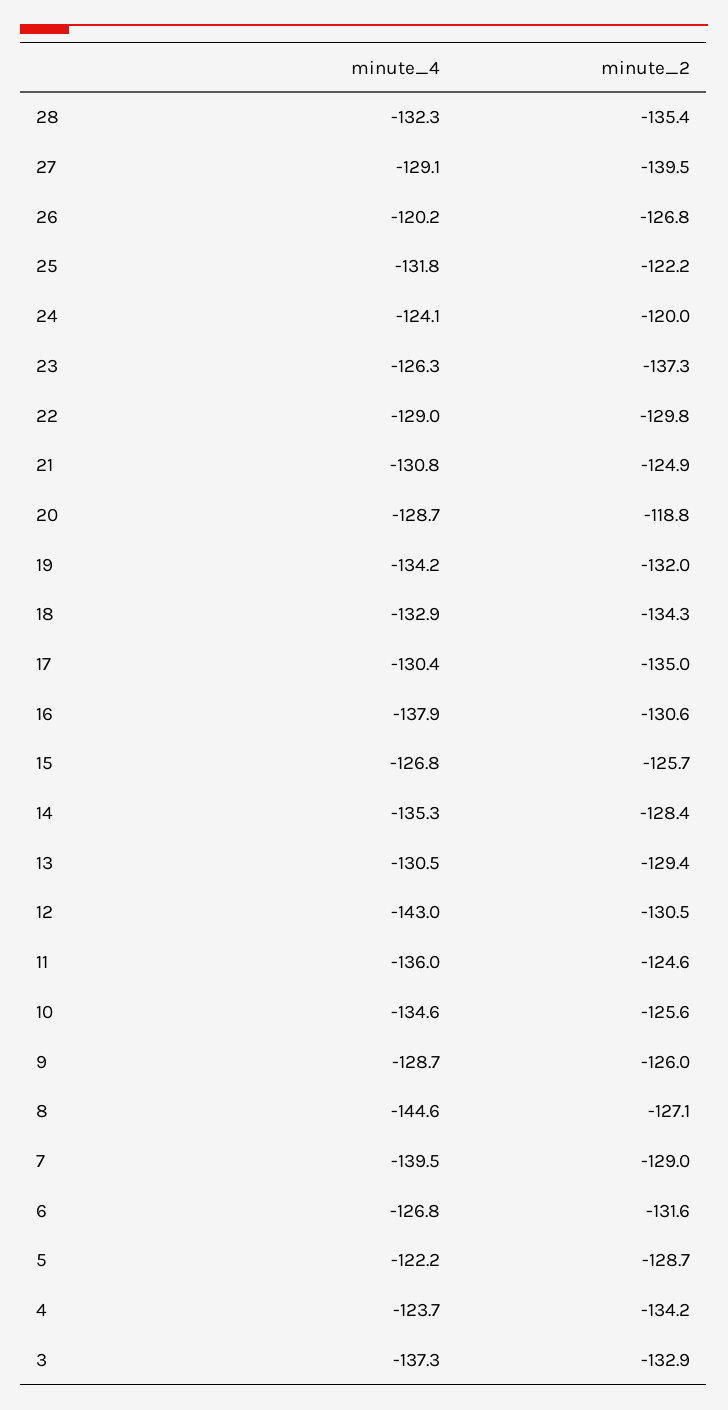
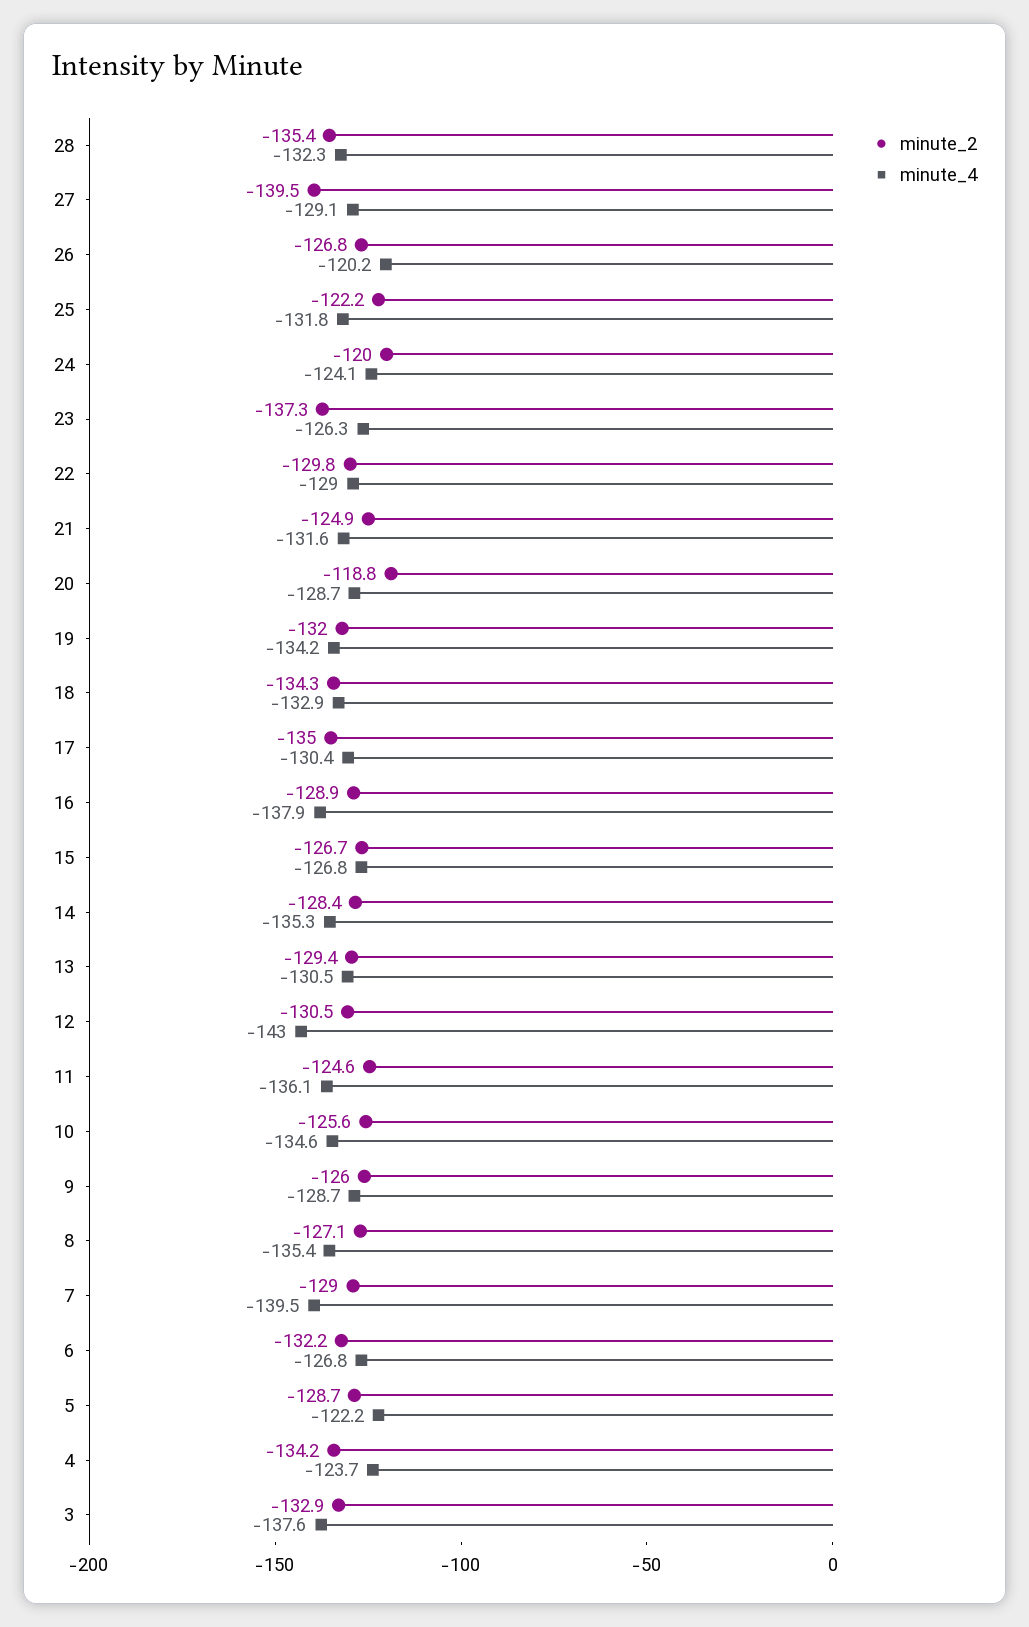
minute_4, 21: -130.8 -> -131.6
minute_2, 16: -130.6 -> -128.9
minute_2, 15: -125.7 -> -126.7
minute_4, 11: -136 -> -136.1
minute_4, 8: -144.6 -> -135.4
minute_2, 6: -131.6 -> -132.2
minute_4, 3: -137.3 -> -137.6

